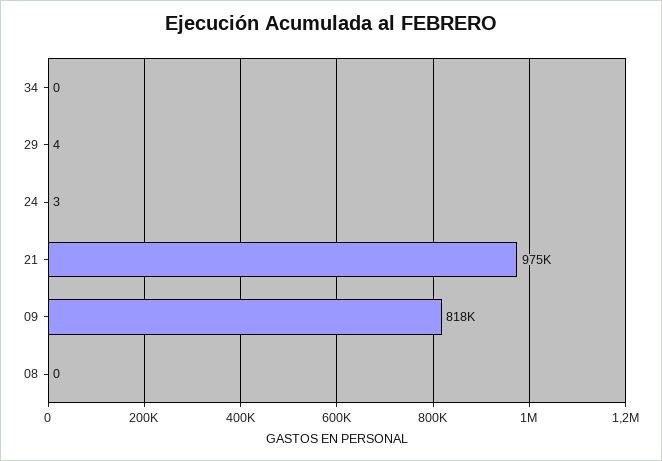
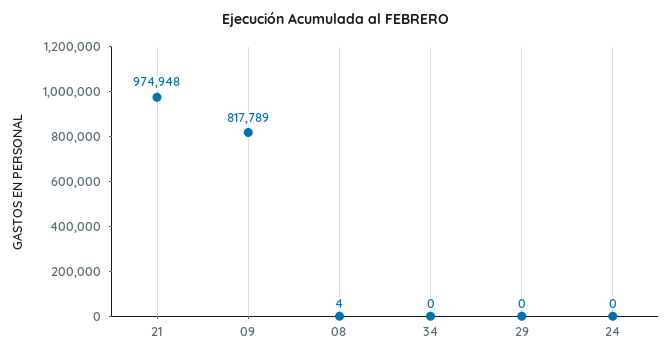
29: 4 -> 0
24: 3 -> 0
08: 0 -> 4

